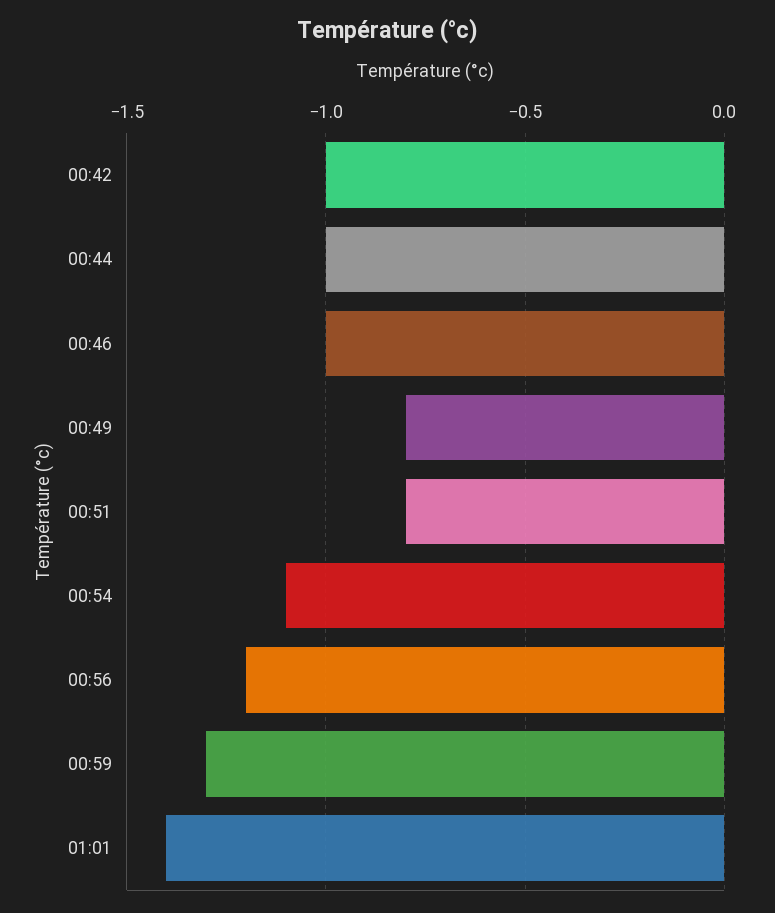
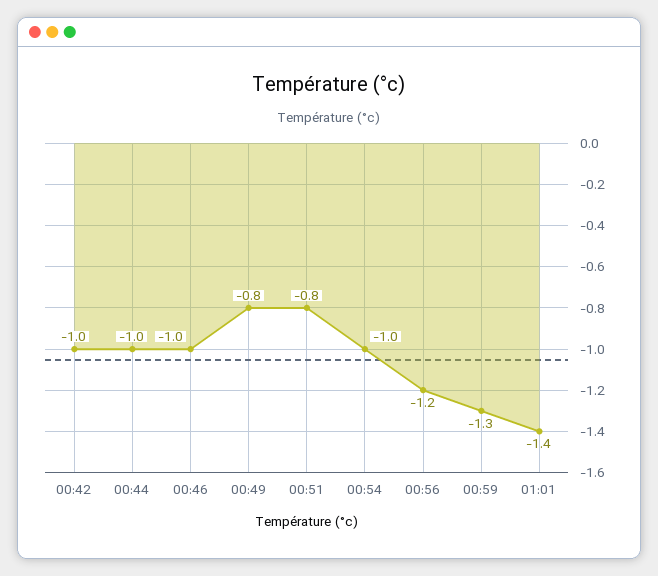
00:54: -1.1 -> -1

